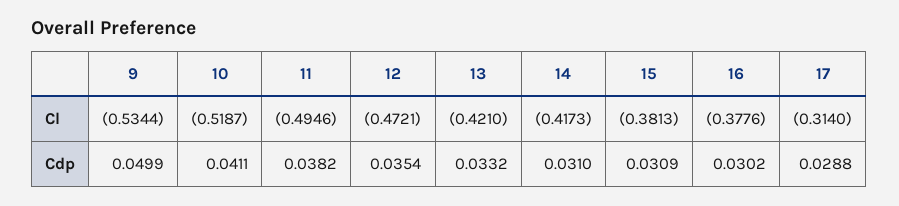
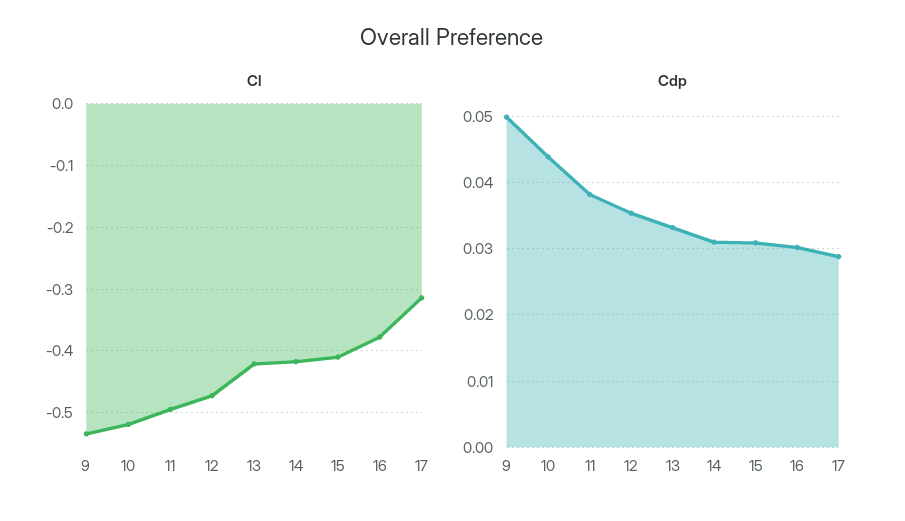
Cl, 15: -0.3813 -> -0.41
Cdp, 10: 0.0411 -> 0.044

